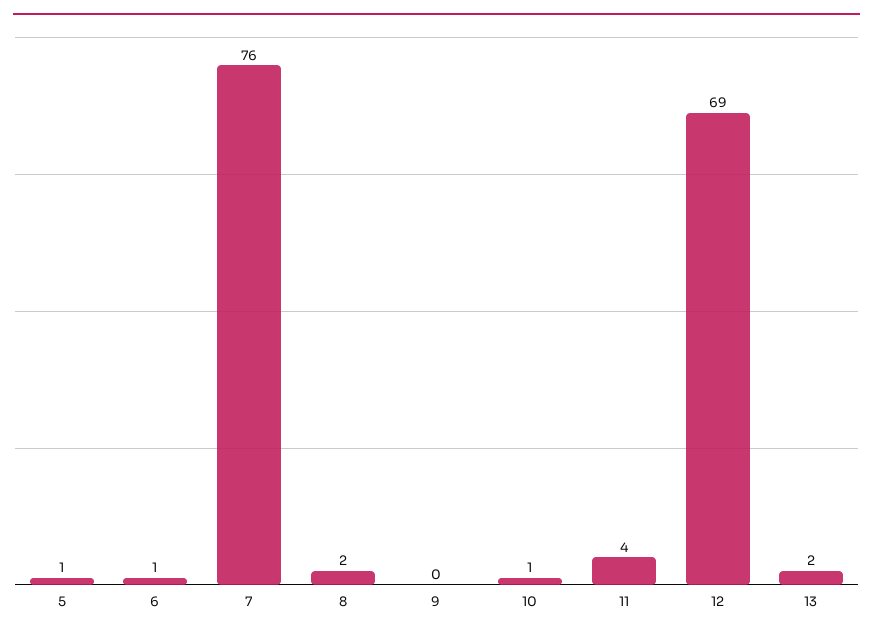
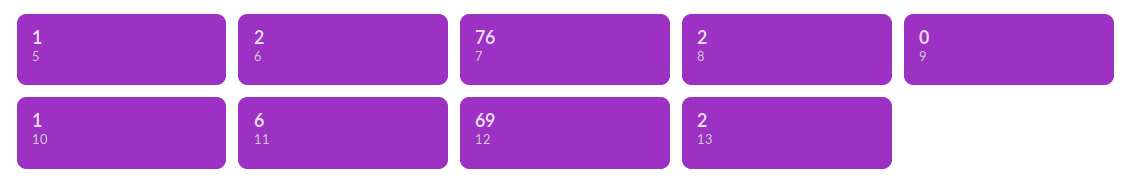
6: 1 -> 2
11: 4 -> 6

